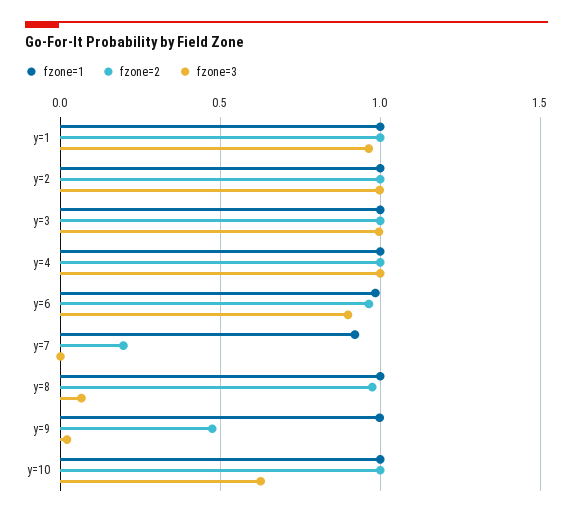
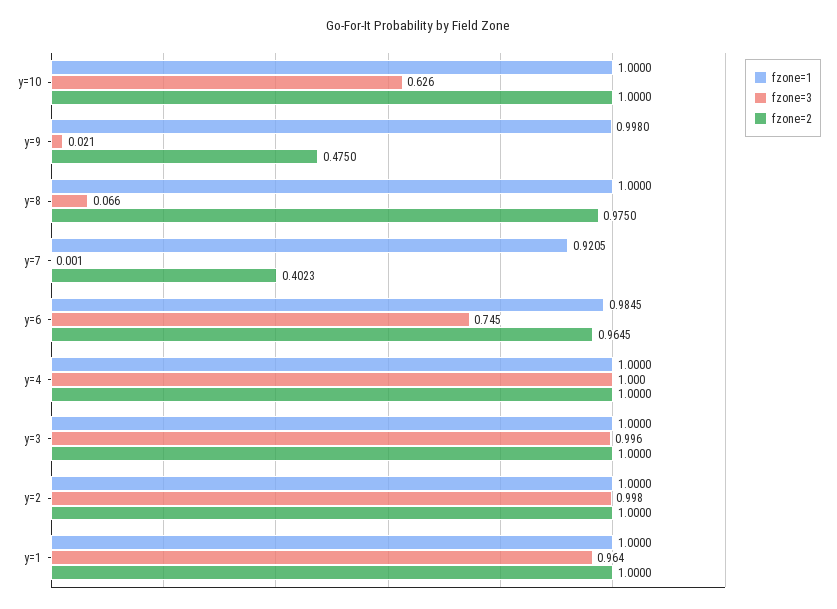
fzone=3, y=6: 0.9 -> 0.745
fzone=2, y=7: 0.2 -> 0.4023

